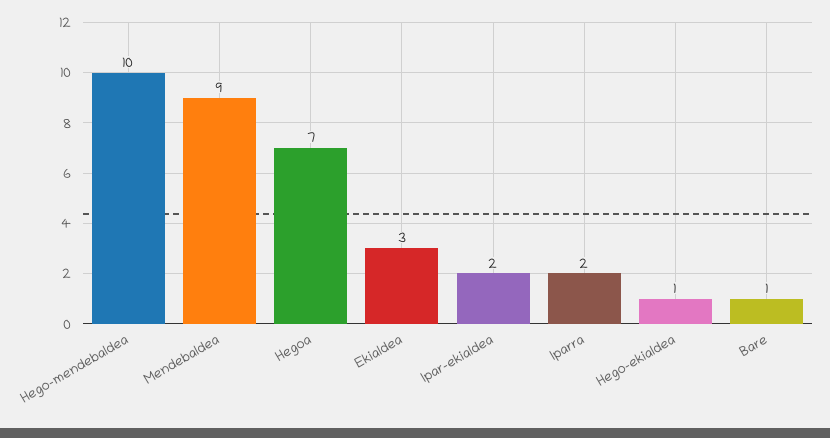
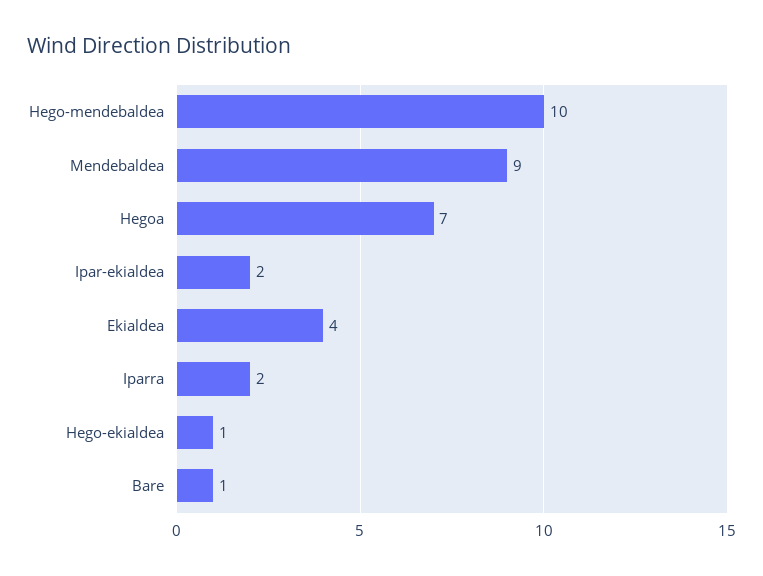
Ekialdea: 3 -> 4

